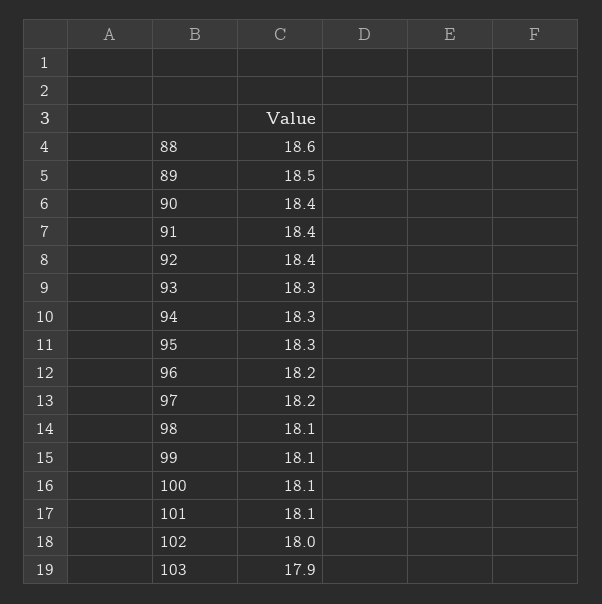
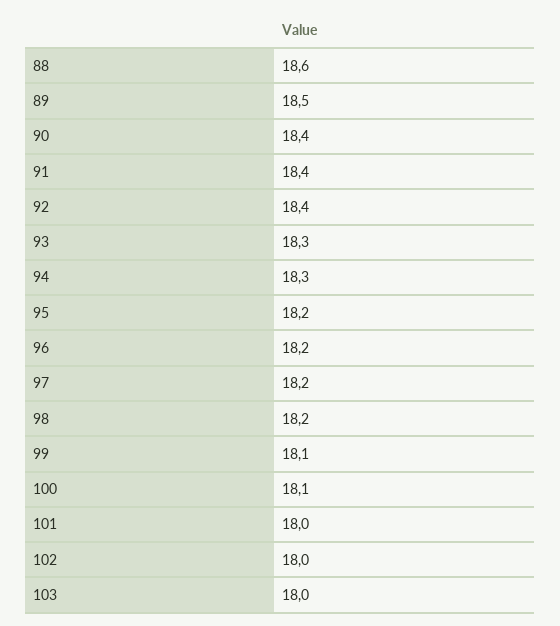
95: 18.3 -> 18.2
98: 18.1 -> 18.2
101: 18.1 -> 18
103: 17.9 -> 18

